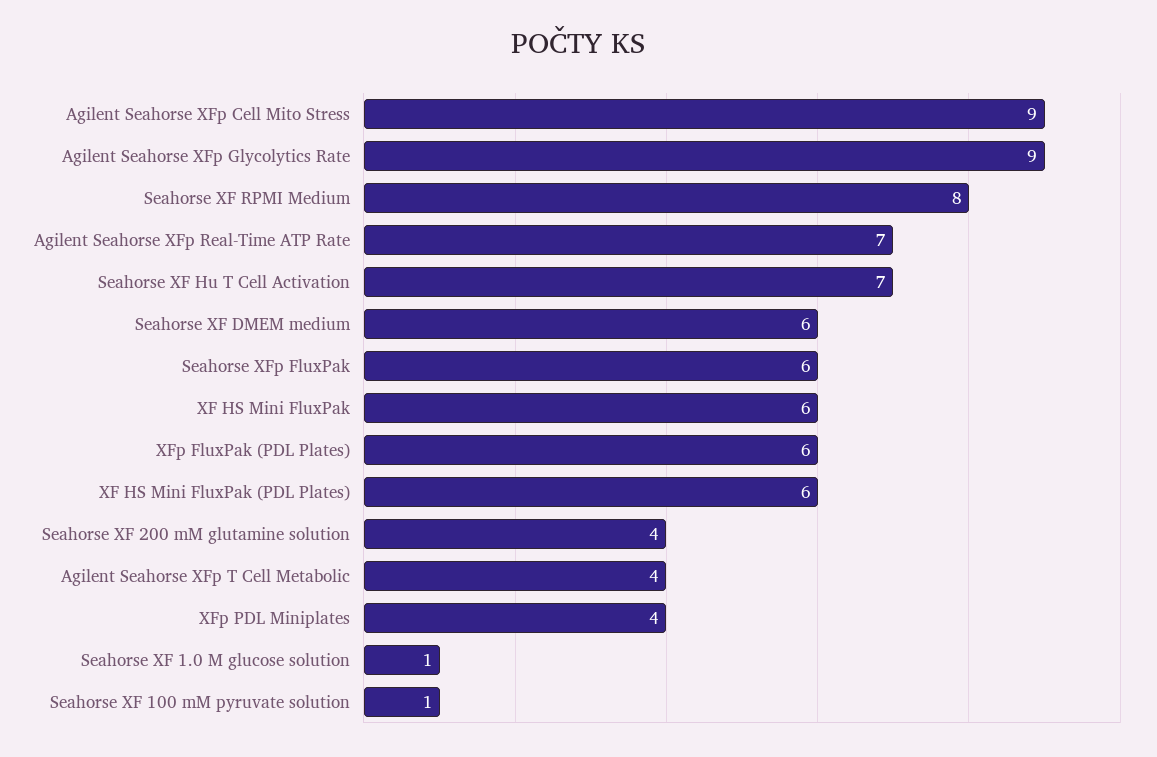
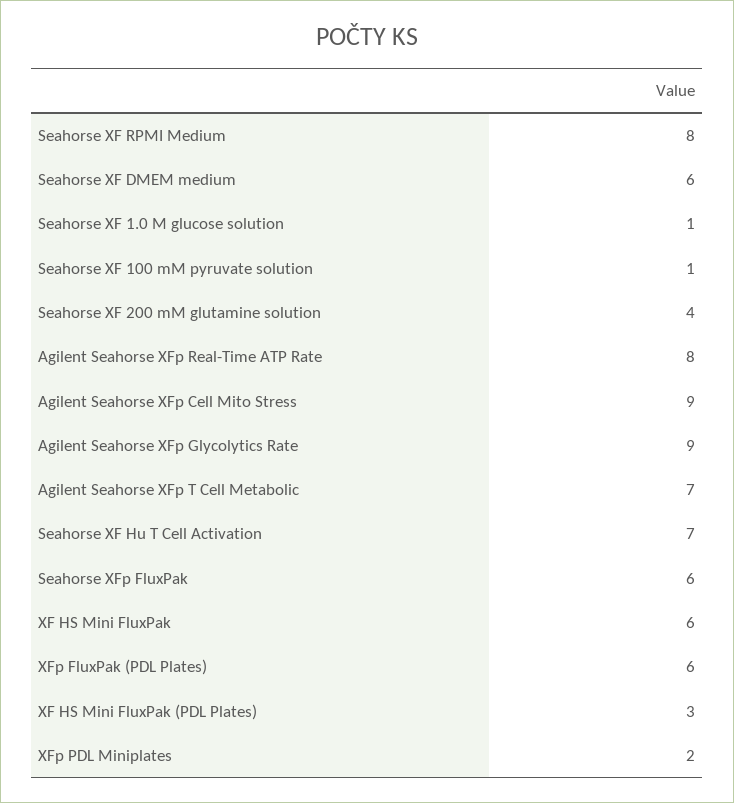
Agilent Seahorse XFp Real-Time ATP Rate: 7 -> 8
XF HS Mini FluxPak (PDL Plates): 6 -> 3
Agilent Seahorse XFp T Cell Metabolic: 4 -> 7
XFp PDL Miniplates: 4 -> 2

